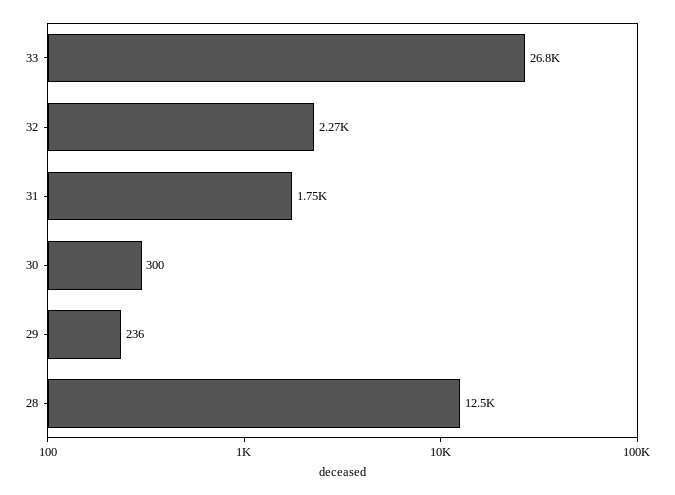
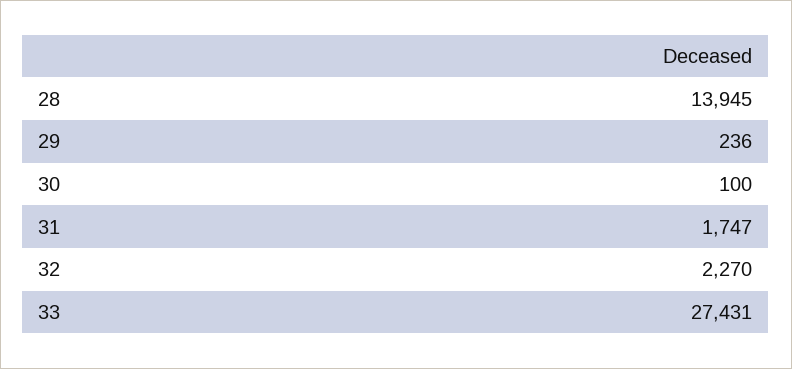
33: 26800 -> 27431
30: 300 -> 100
28: 12500 -> 13945

